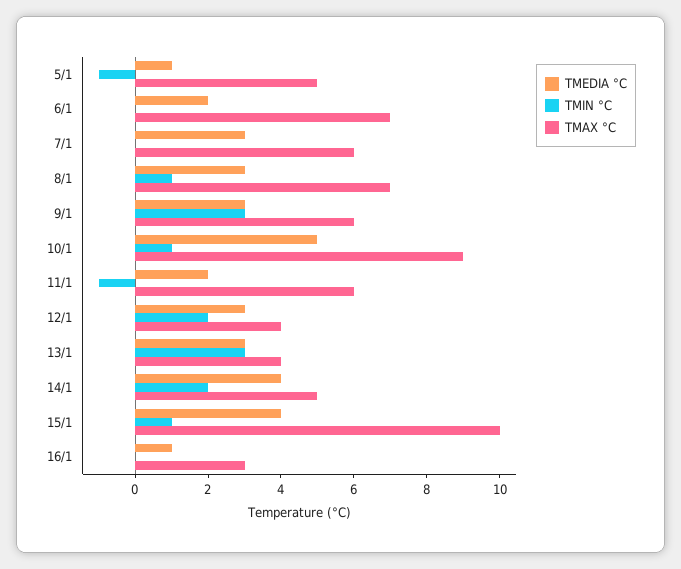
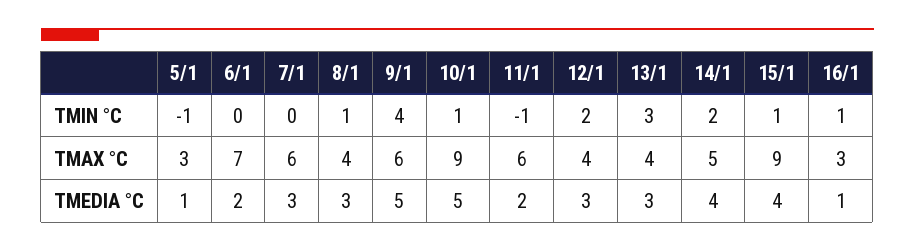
TMAX °C, 5/1: 5 -> 3
TMAX °C, 8/1: 7 -> 4
TMEDIA °C, 9/1: 3 -> 5
TMIN °C, 9/1: 3 -> 4
TMAX °C, 15/1: 10 -> 9
TMIN °C, 16/1: 0 -> 1

